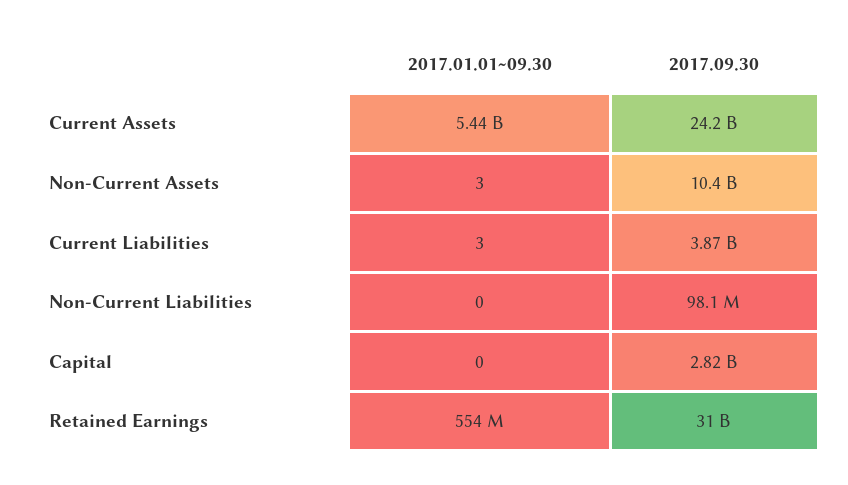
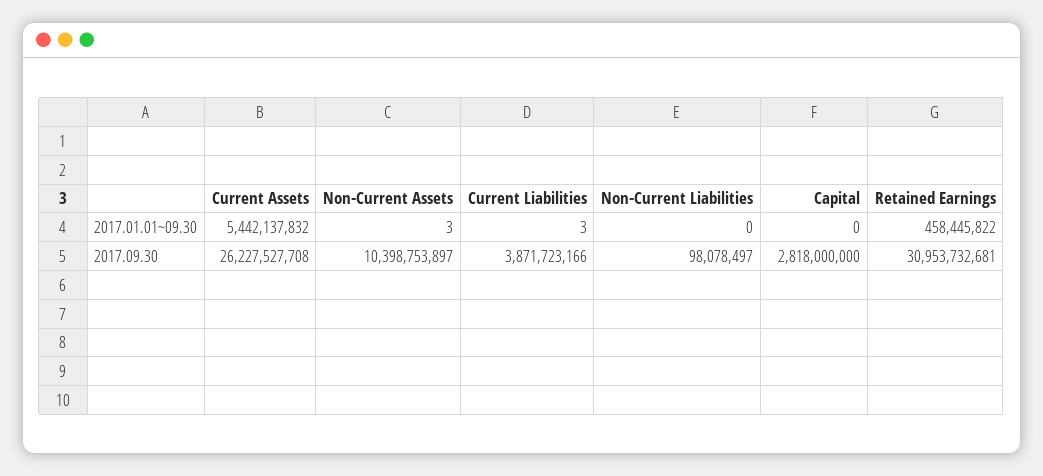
2017.09.30, Current Assets: 24200000000 -> 26227527708
2017.01.01~09.30, Retained Earnings: 554000000 -> 458445822

